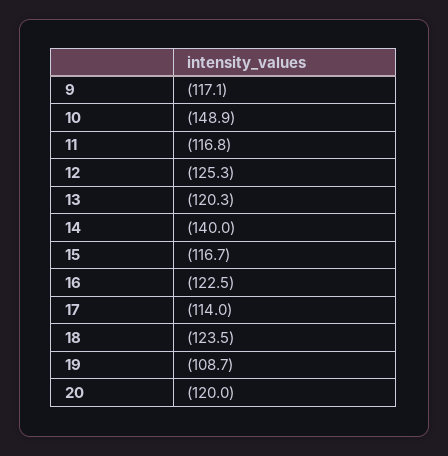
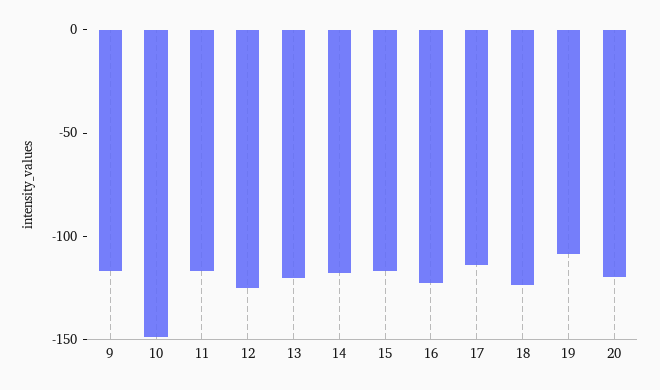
14: -140 -> -120

